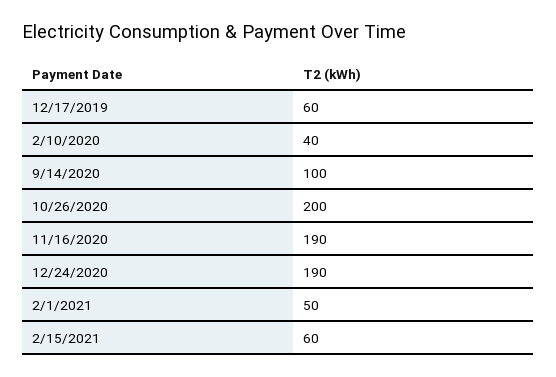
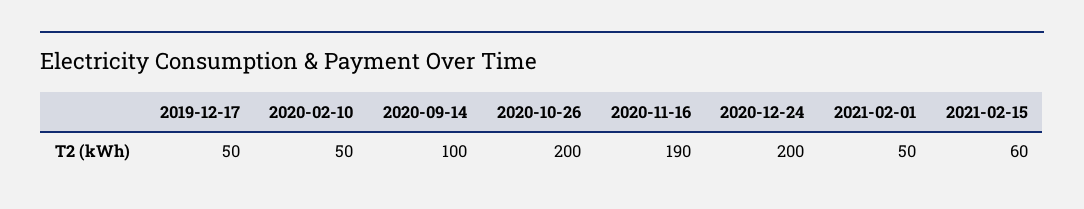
12/17/2019: 60 -> 50
2/10/2020: 40 -> 50
12/24/2020: 190 -> 200

